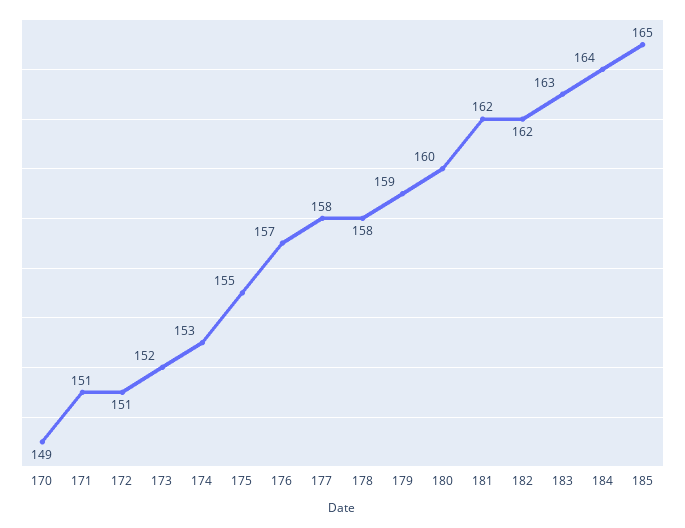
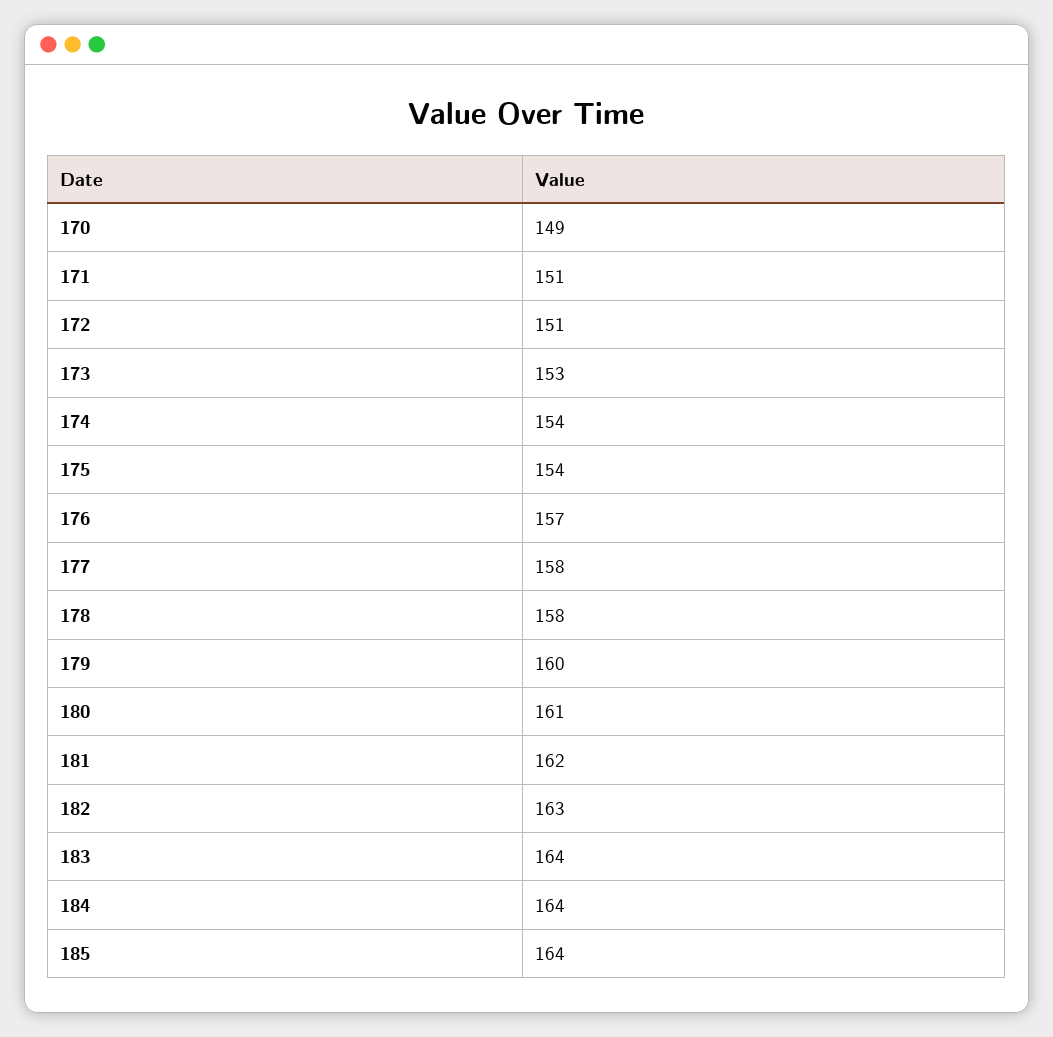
173: 152 -> 153
174: 153 -> 154
175: 155 -> 154
179: 159 -> 160
180: 160 -> 161
182: 162 -> 163
183: 163 -> 164
185: 165 -> 164

